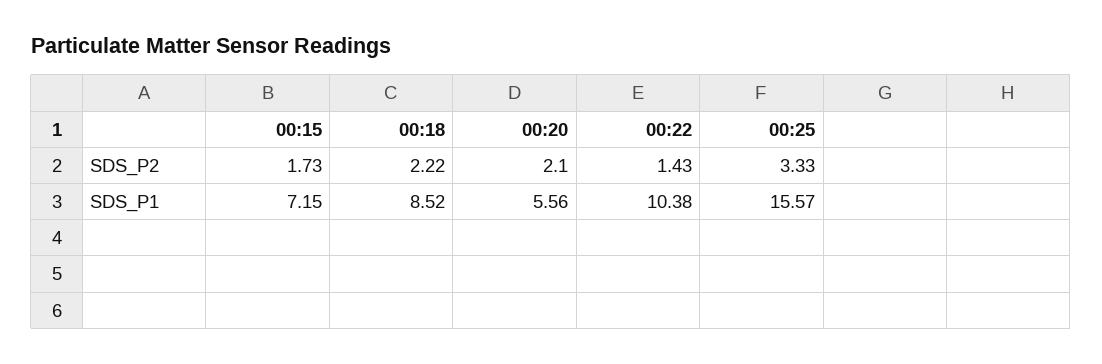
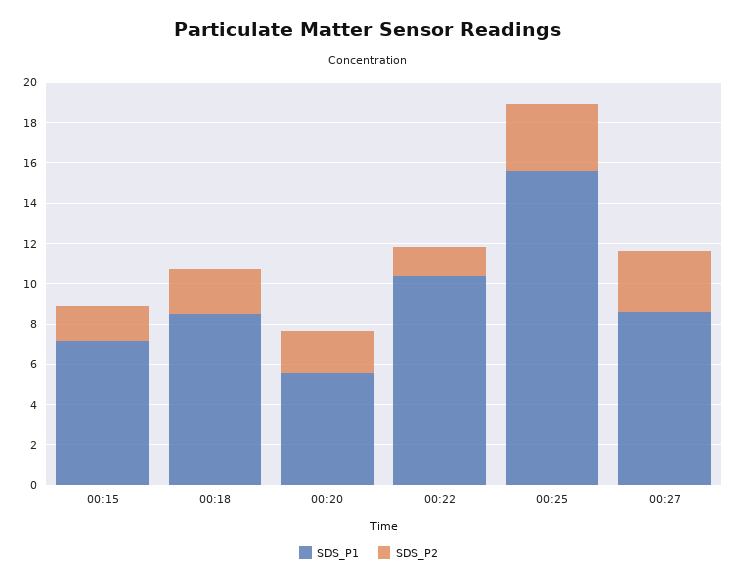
SDS_P1, 00:27: none -> 8.5
SDS_P2, 00:27: none -> 3

